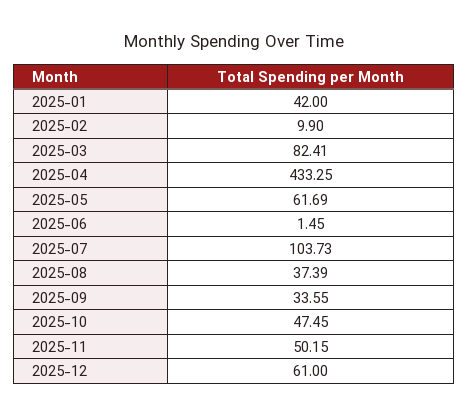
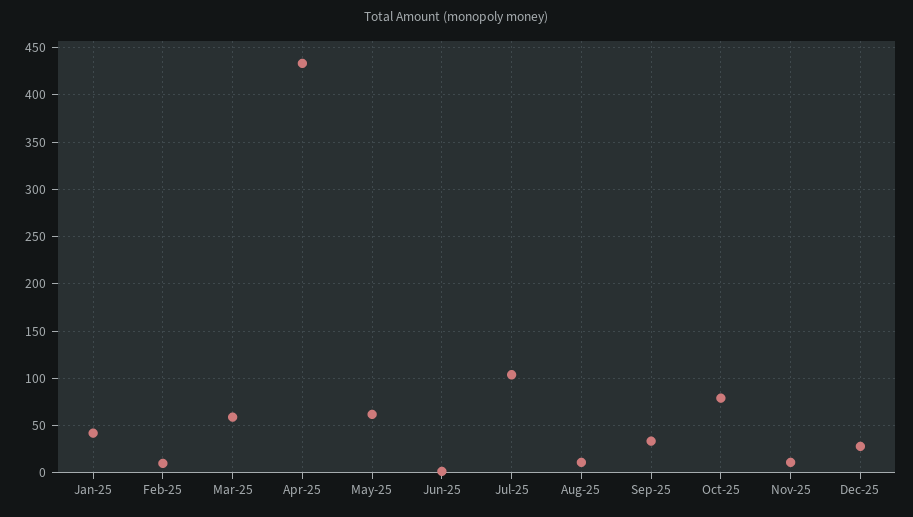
2025-03: 82.41 -> 60
2025-08: 37.39 -> 10
2025-10: 47.45 -> 80
2025-11: 50.15 -> 10
2025-12: 61 -> 30

